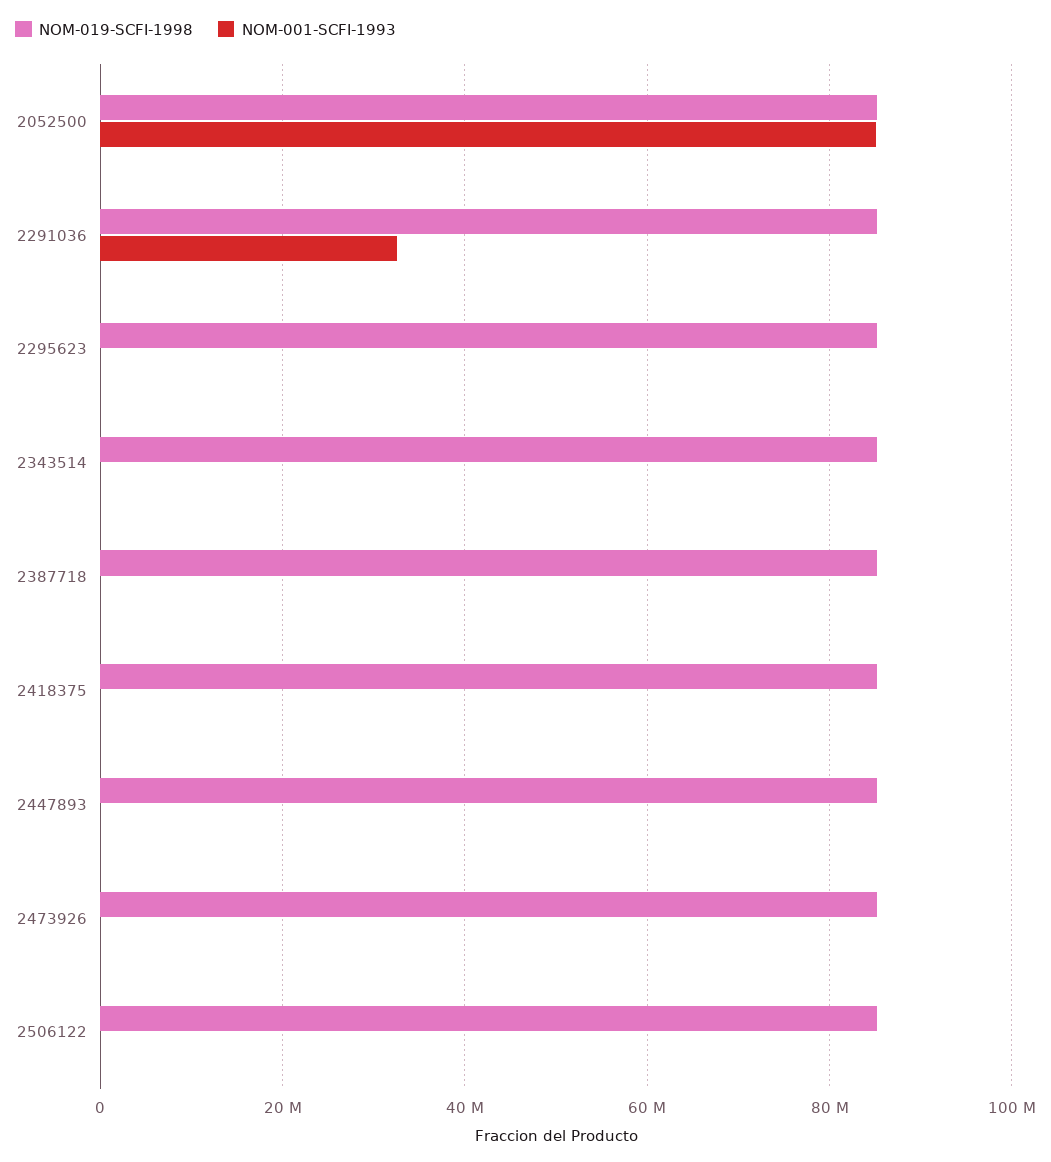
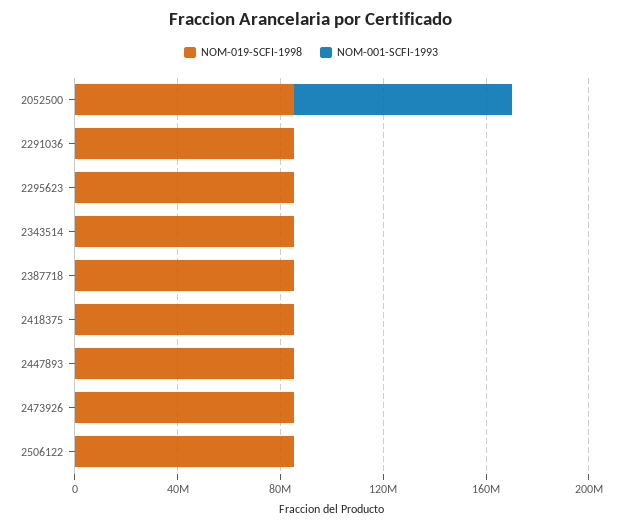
NOM-001-SCFI-1993, 2291036: 32000000 -> 0

